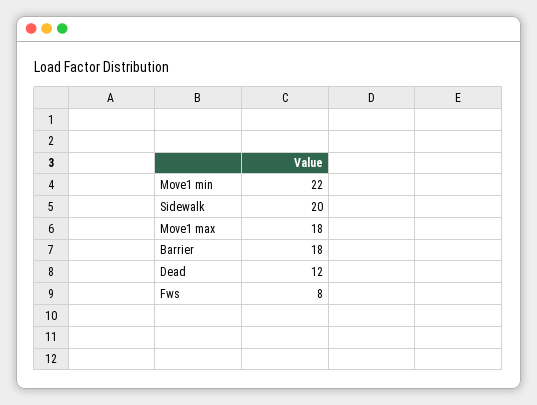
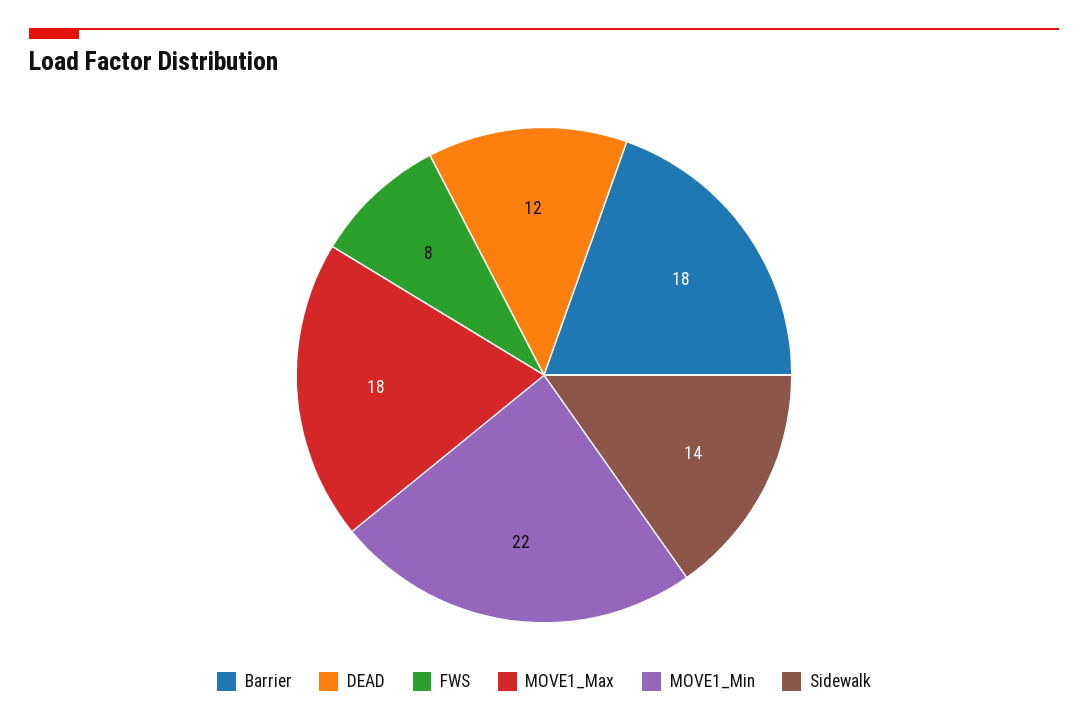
Sidewalk: 20 -> 14

